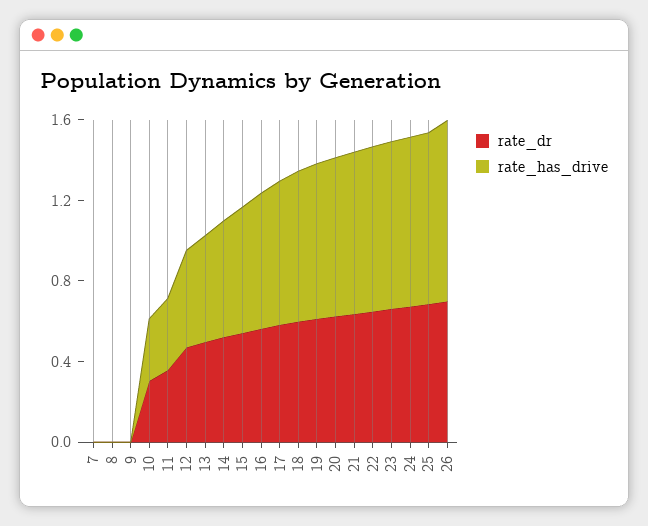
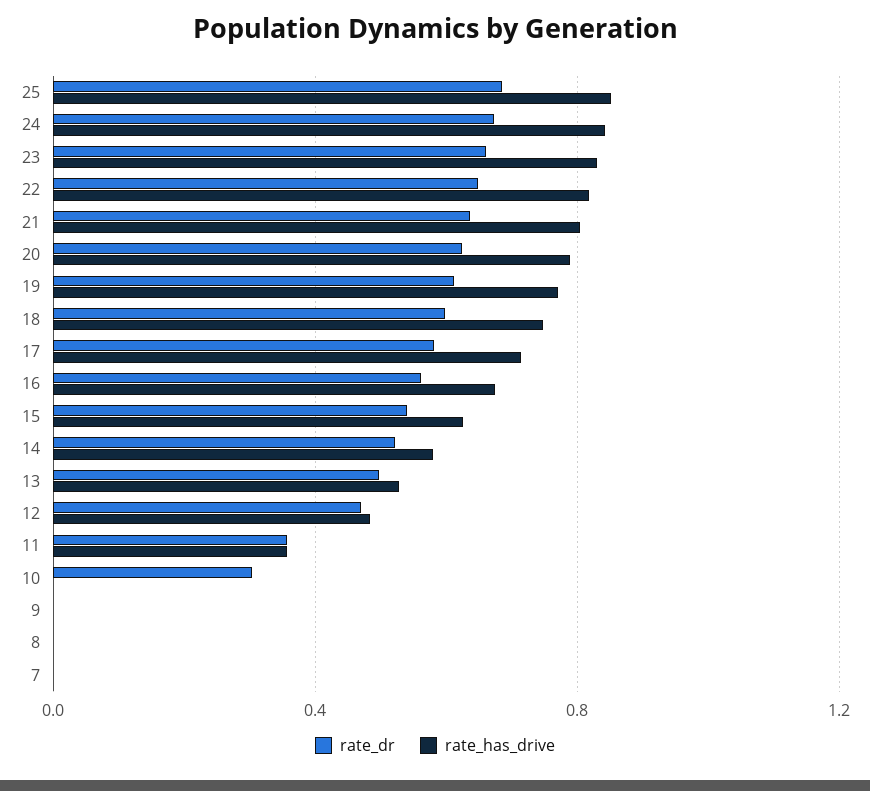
rate_has_drive, 10: 0.3 -> 0
rate_dr, 26: 0.7 -> none
rate_has_drive, 26: 0.9 -> none

